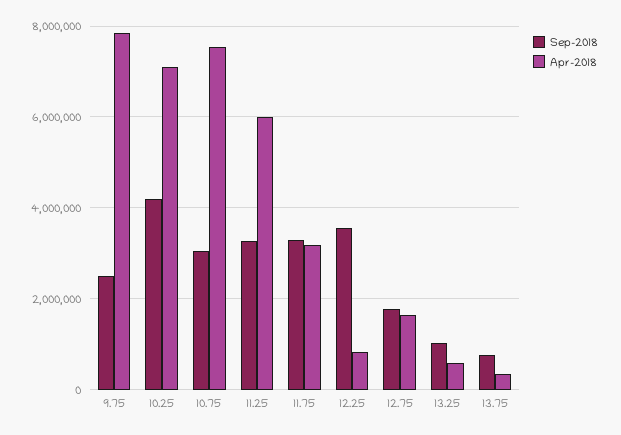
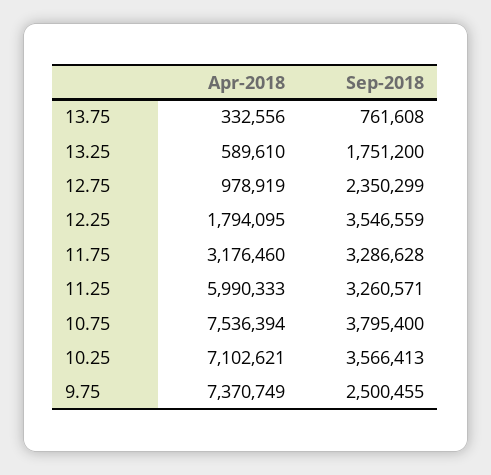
Apr-2018, 9.75: 7800000 -> 7370749
Sep-2018, 10.25: 4200000 -> 3566413
Sep-2018, 10.75: 3000000 -> 3795400
Apr-2018, 12.25: 800000 -> 1794095
Sep-2018, 12.75: 1800000 -> 2350299
Apr-2018, 12.75: 1600000 -> 978919
Sep-2018, 13.25: 1000000 -> 1751200

